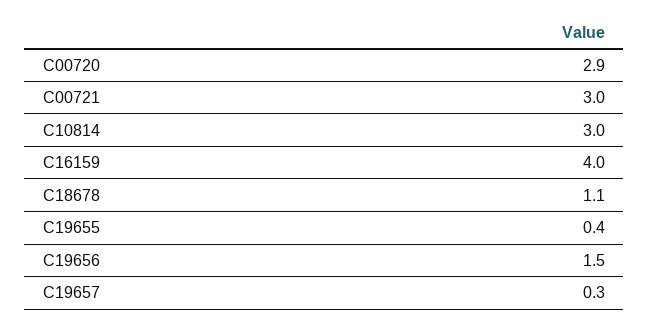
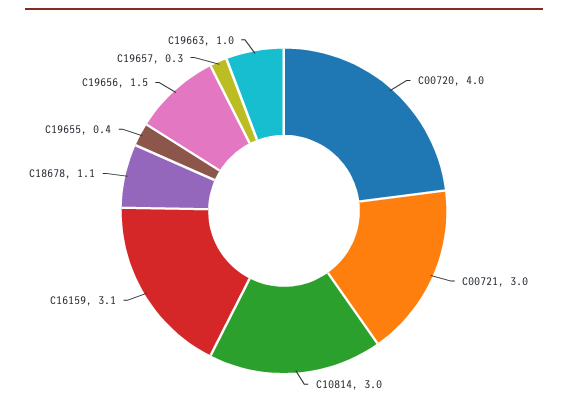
C00720: 2.9 -> 4
C16159: 4 -> 3.1
C19663: none -> 1

